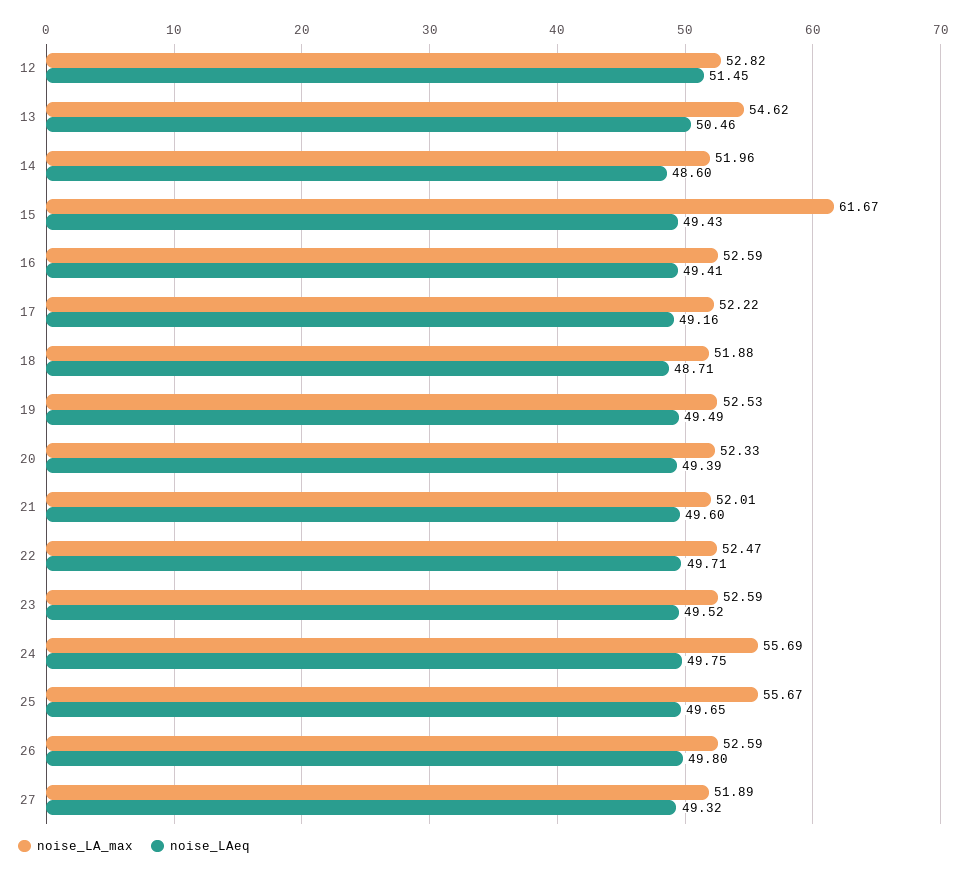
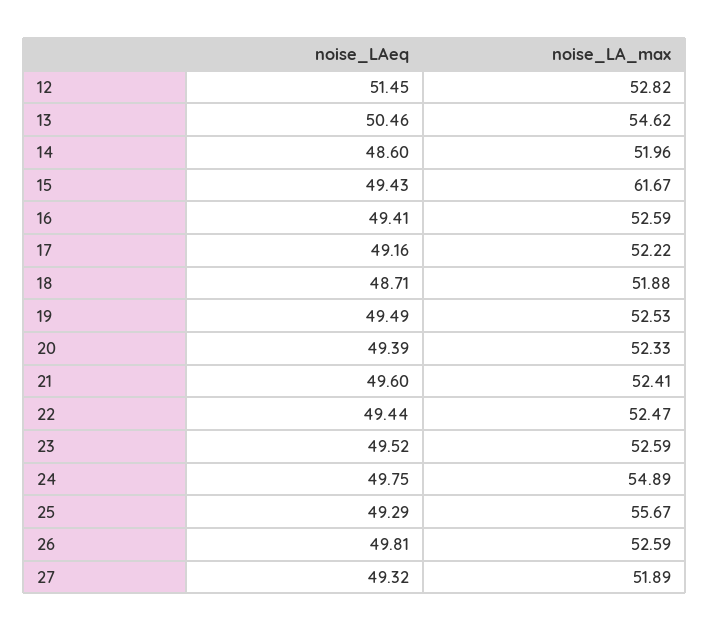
noise_LA_max, 21: 52.01 -> 52.41
noise_LAeq, 22: 49.71 -> 49.44
noise_LA_max, 24: 55.69 -> 54.89
noise_LAeq, 25: 49.65 -> 49.29
noise_LAeq, 26: 49.8 -> 49.81

